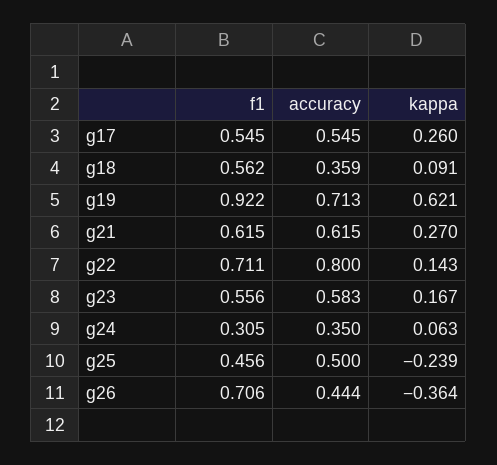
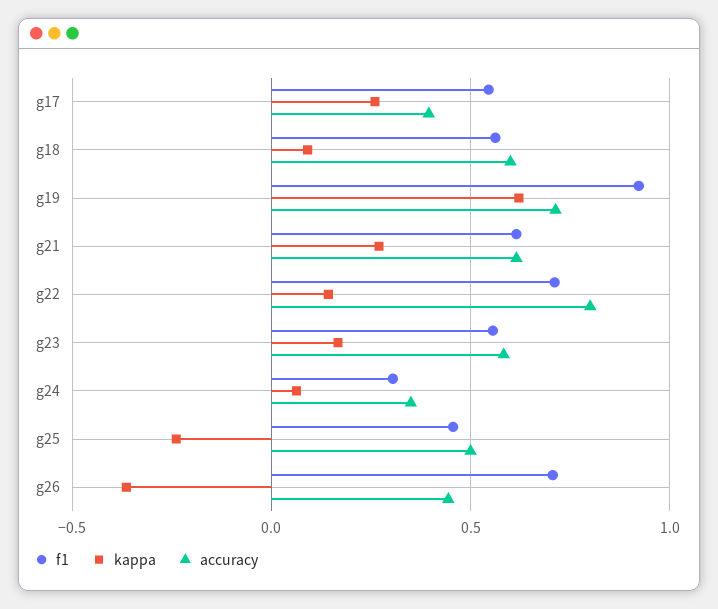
accuracy, g17: 0.545 -> 0.4
accuracy, g18: 0.359 -> 0.6

